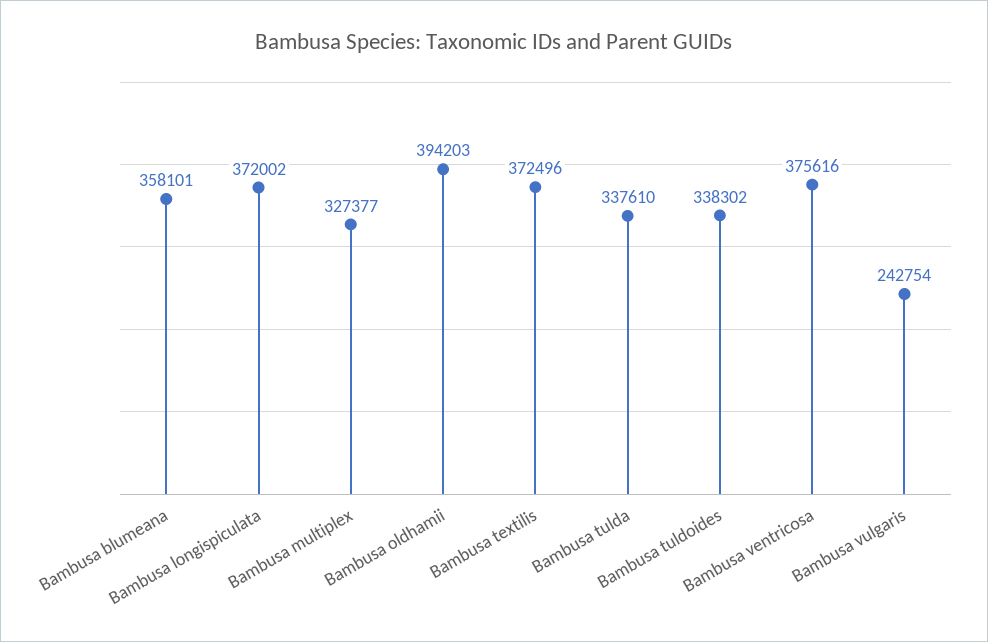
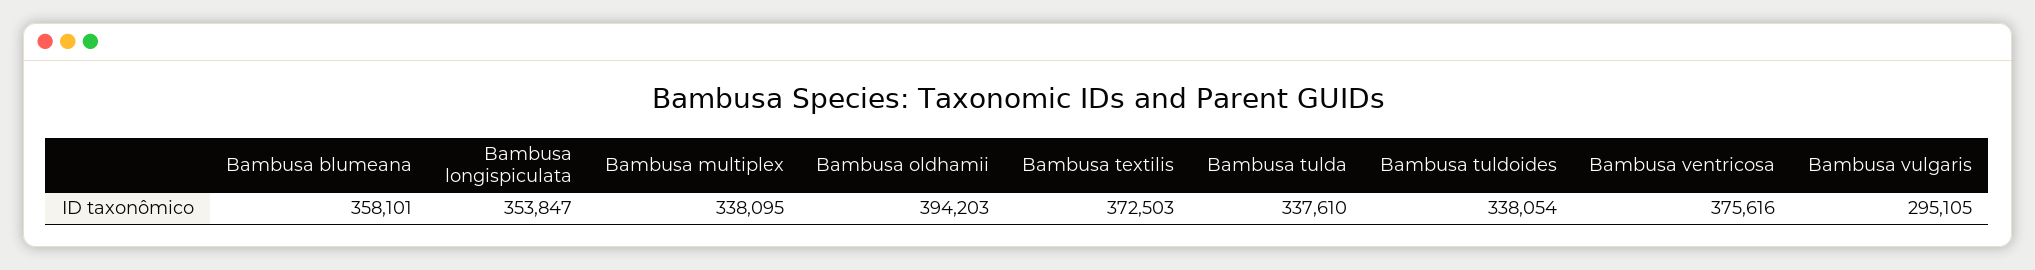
Bambusa longispiculata: 372002 -> 353847
Bambusa multiplex: 327377 -> 338095
Bambusa textilis: 372496 -> 372503
Bambusa tuldoides: 338302 -> 338054
Bambusa vulgaris: 242754 -> 295105

